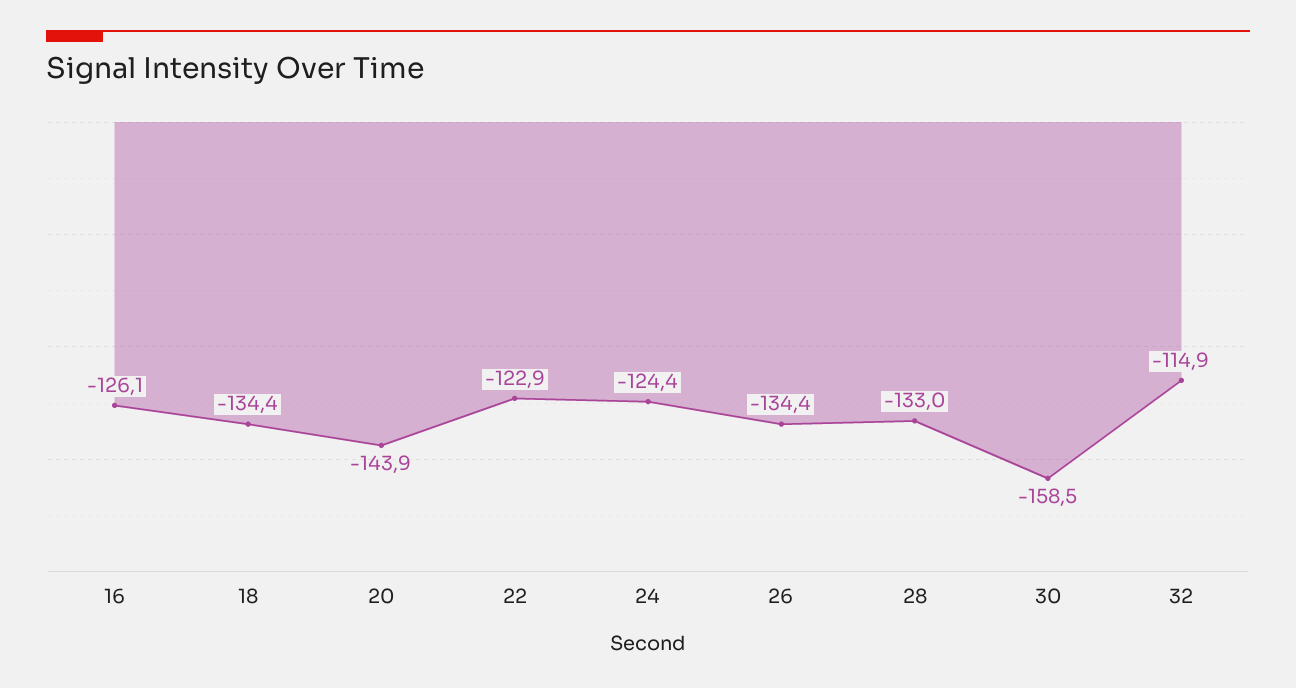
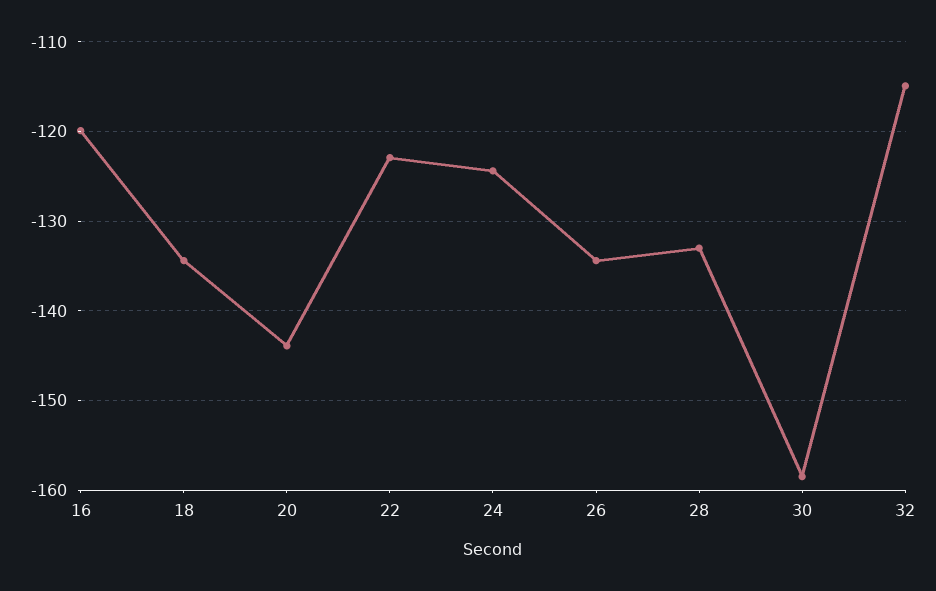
16: -126.1 -> -120

